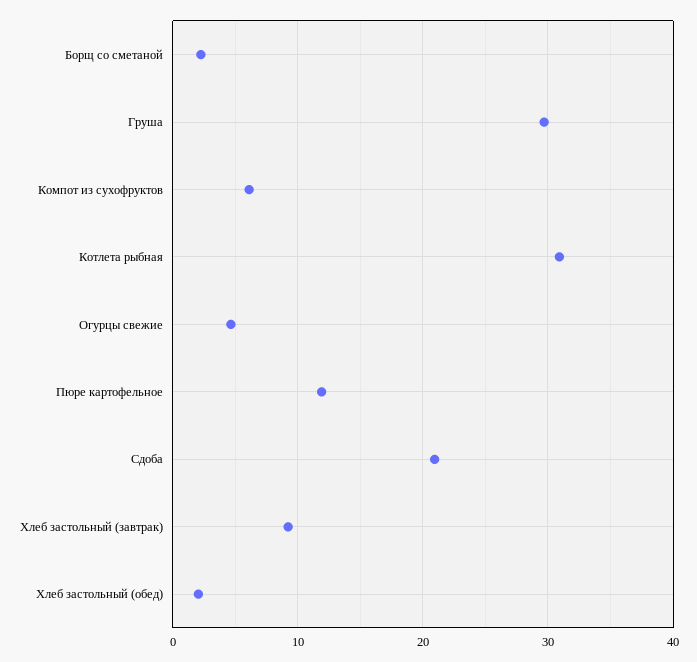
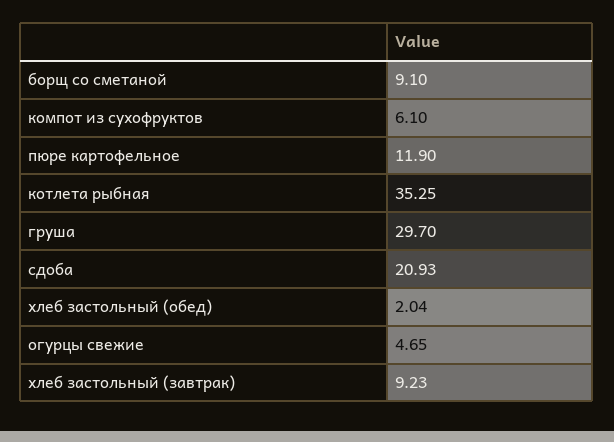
Борщ со сметаной: 2 -> 9.1
Котлета рыбная: 31 -> 35.25

